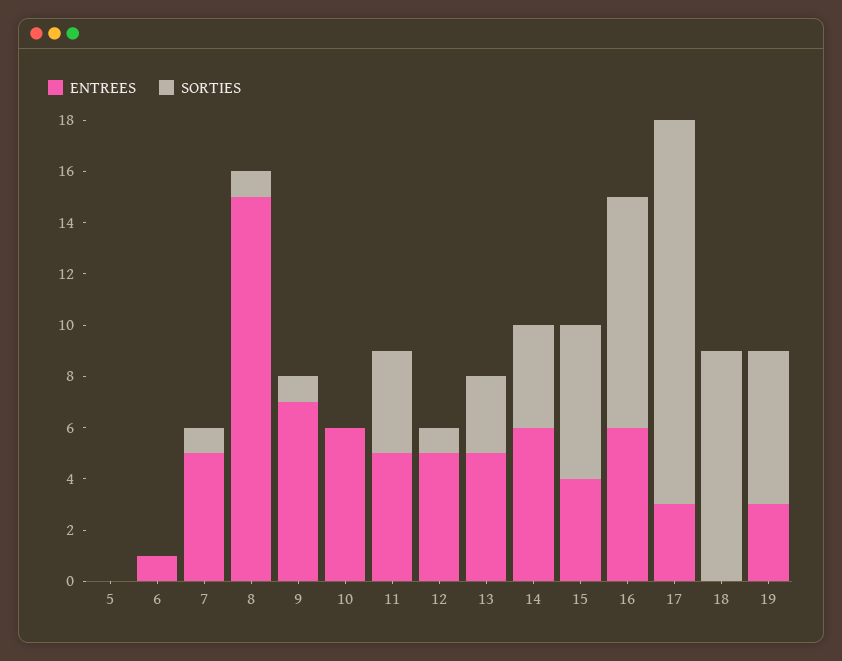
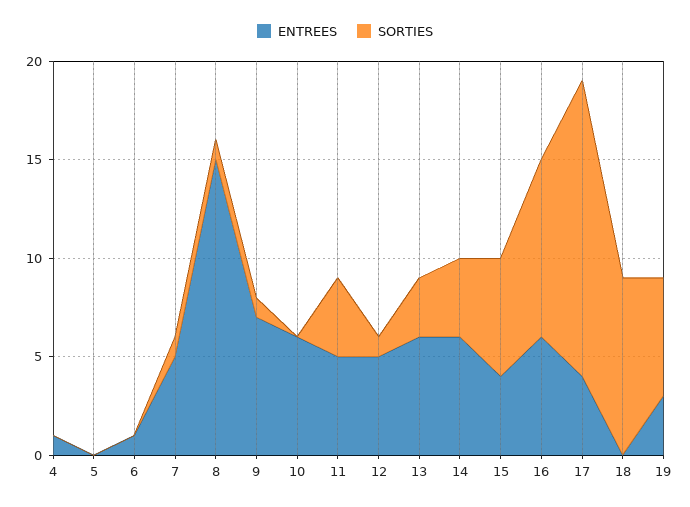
ENTREES, 13: 5 -> 6
ENTREES, 17: 3 -> 4
ENTREES, 4: none -> 1
SORTIES, 4: none -> 0

